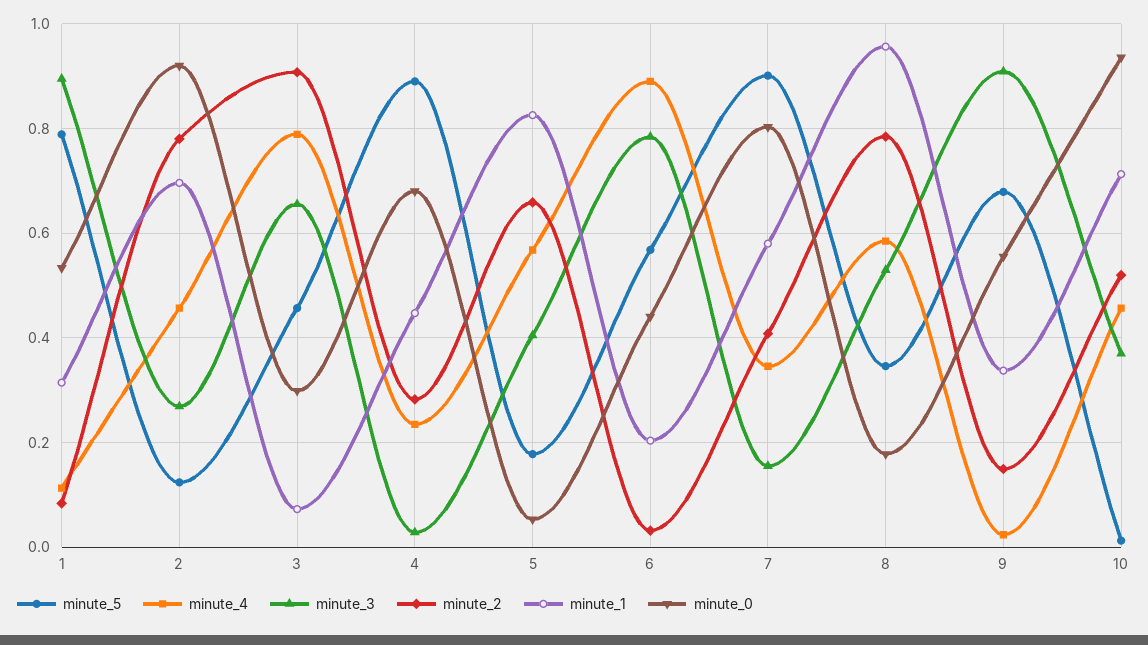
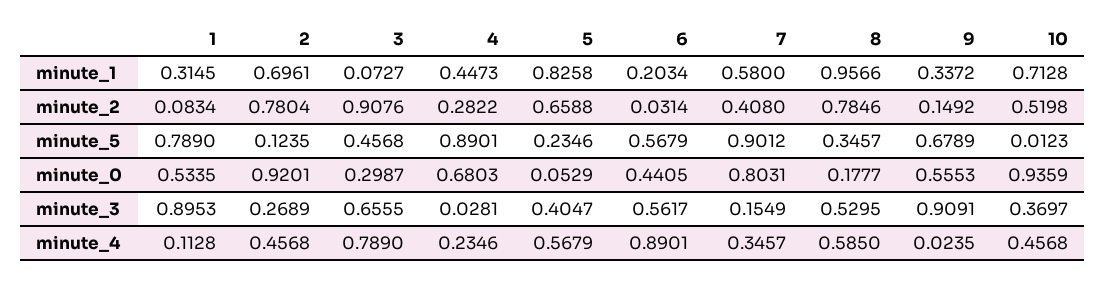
minute_5, 5: 0.18 -> 0.2346
minute_3, 6: 0.78 -> 0.5617

